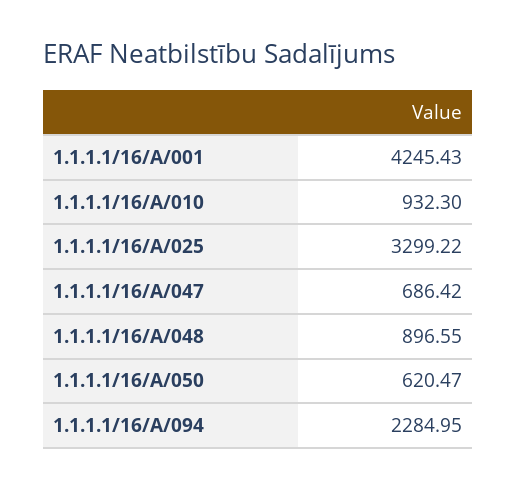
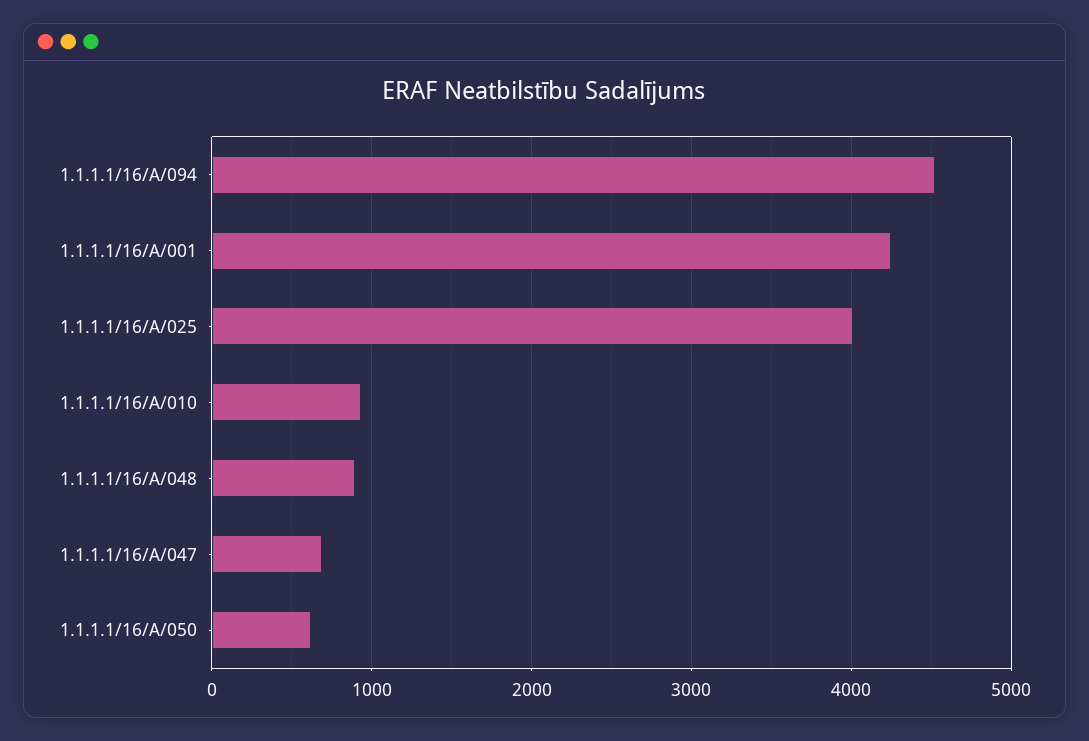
1.1.1.1/16/A/025: 3299.22 -> 4000
1.1.1.1/16/A/094: 2284.95 -> 4500

